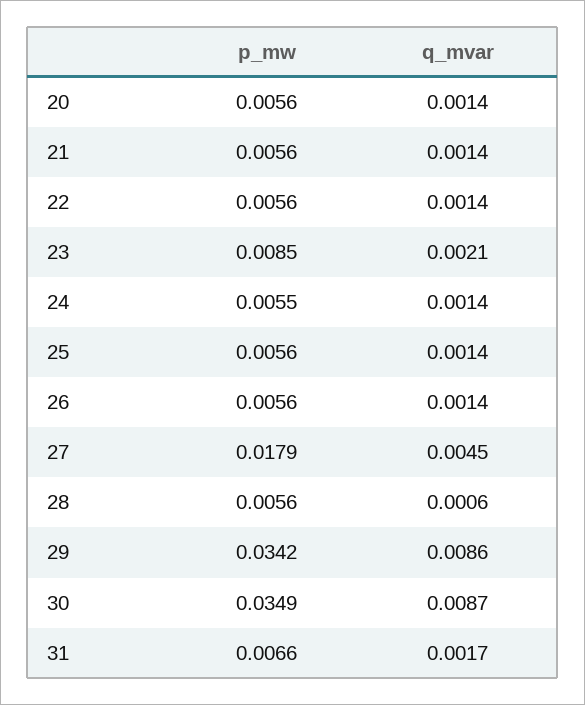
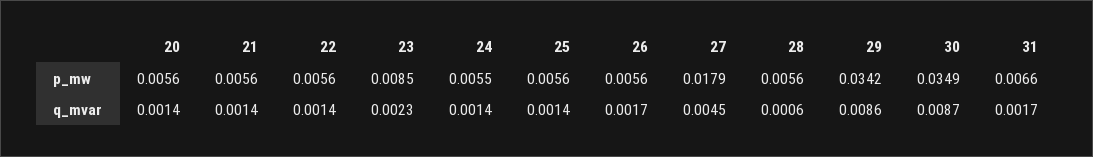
q_mvar, 23: 0.0021 -> 0.0023
q_mvar, 26: 0.0014 -> 0.0017

